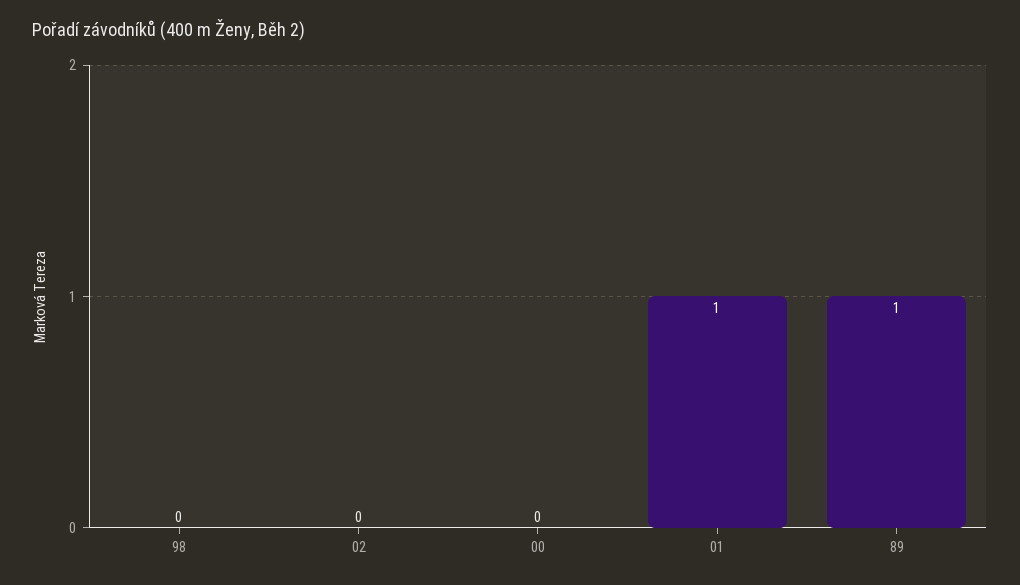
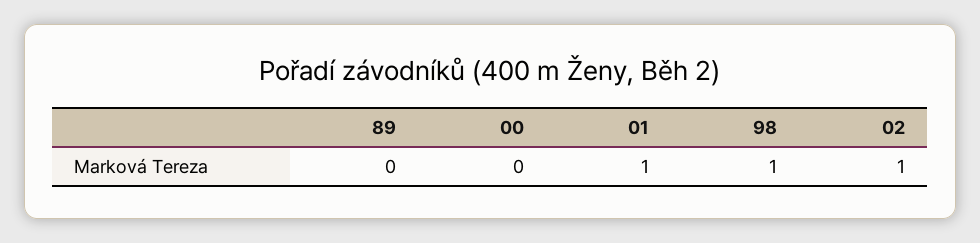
98: 0 -> 1
02: 0 -> 1
89: 1 -> 0

